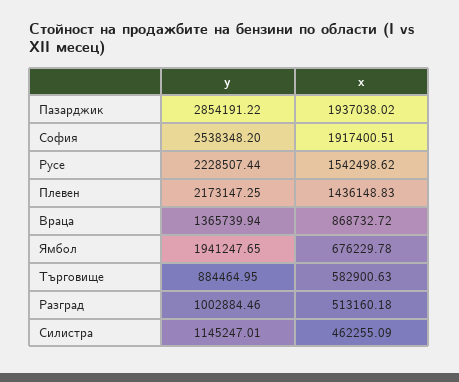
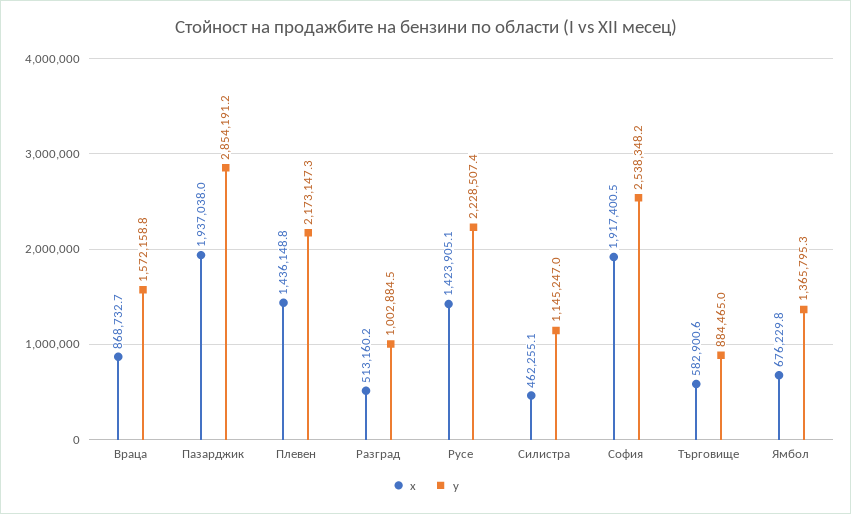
x, Русе: 1542498.62 -> 1423905.1
y, Враца: 1365739.94 -> 1572158.8
y, Ямбол: 1941247.65 -> 1365795.3

